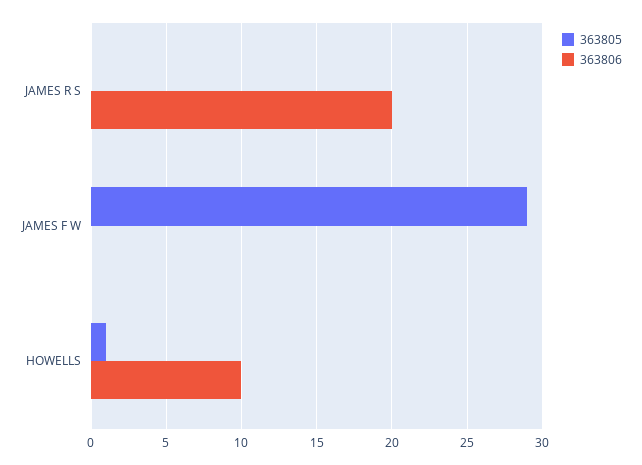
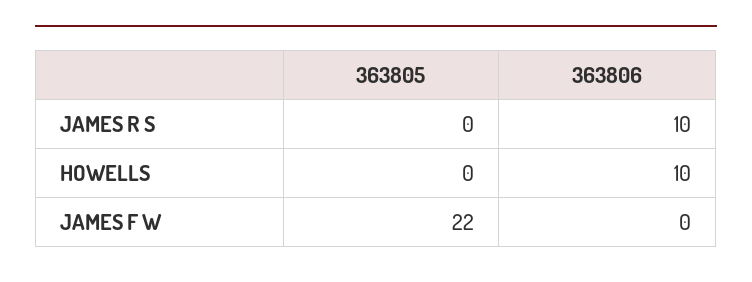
363806, JAMES R S: 20 -> 10
363805, JAMES F W: 29 -> 22
363805, HOWELLS: 1 -> 0

